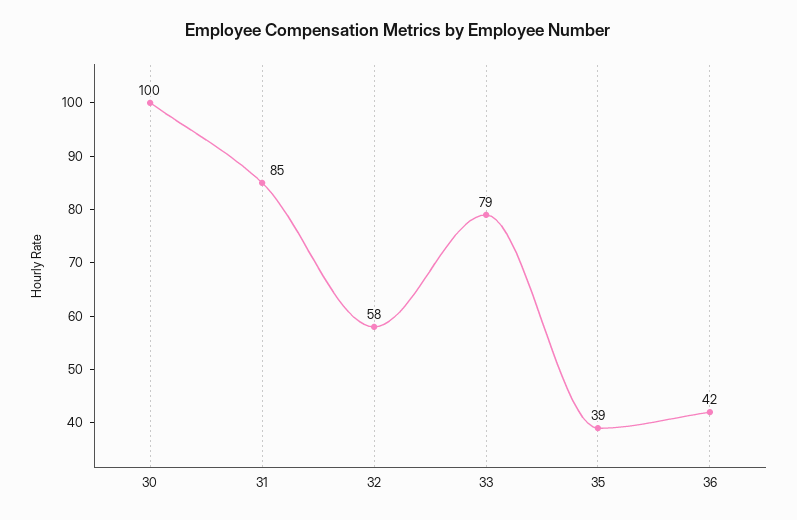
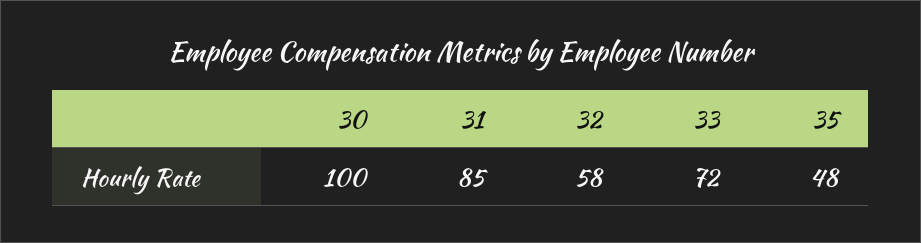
33: 79 -> 72
35: 39 -> 48
36: 42 -> none

